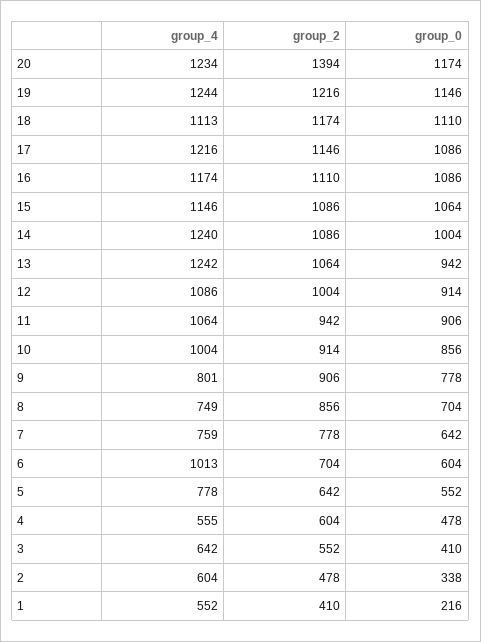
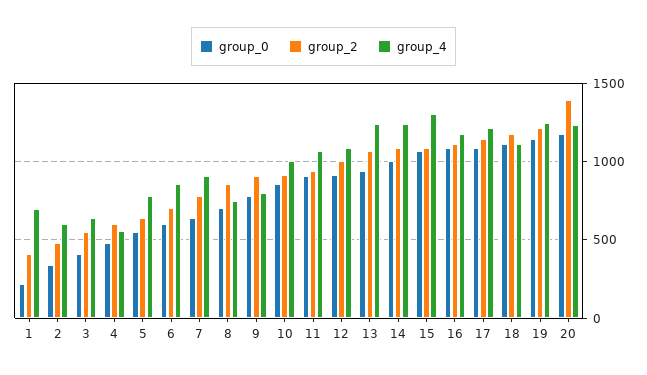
group_4, 15: 1146 -> 1300
group_4, 7: 759 -> 900
group_4, 6: 1013 -> 850
group_4, 1: 552 -> 700

